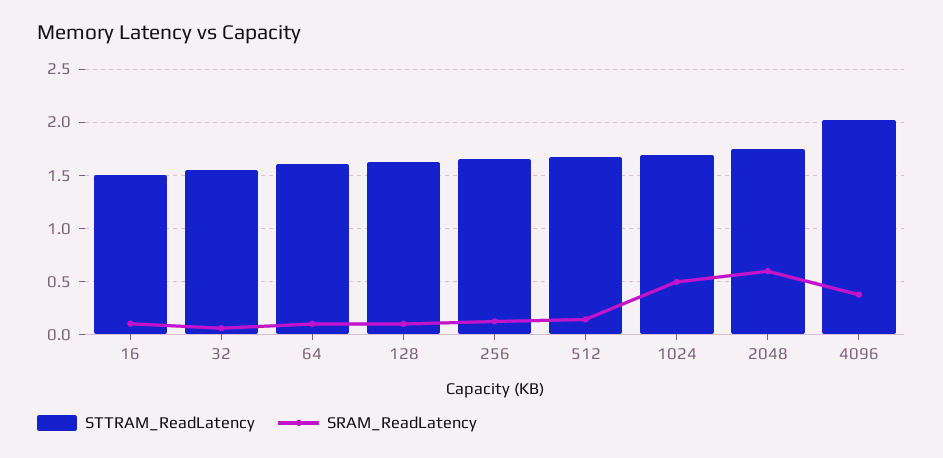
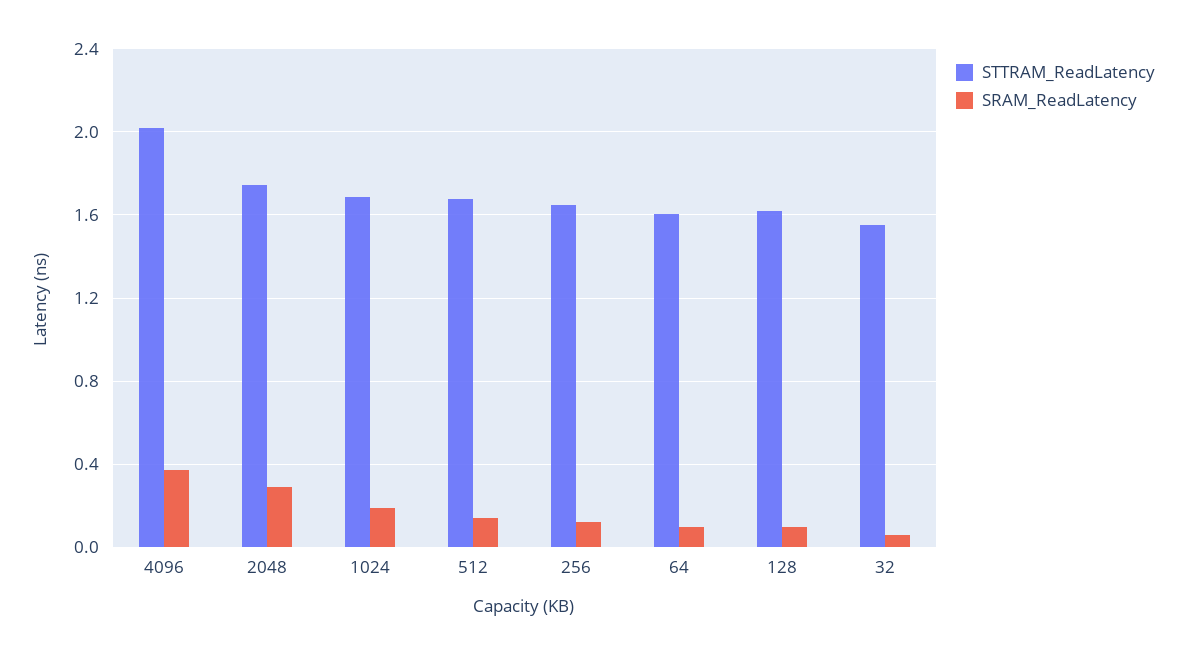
STTRAM_ReadLatency, 16: 1.5 -> none
SRAM_ReadLatency, 16: 0.1 -> none
SRAM_ReadLatency, 1024: 0.5 -> 0.2
SRAM_ReadLatency, 2048: 0.6 -> 0.3

